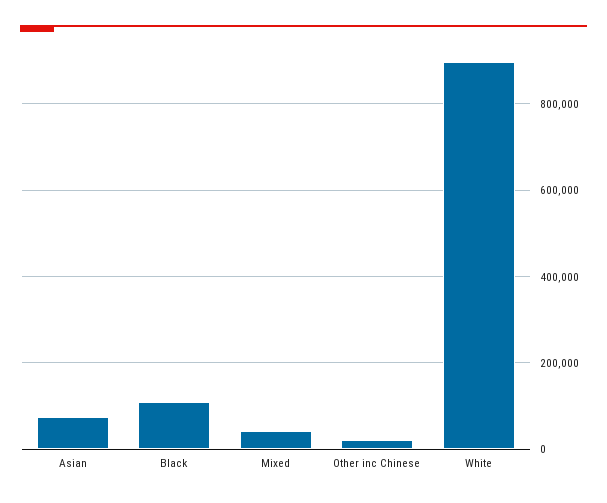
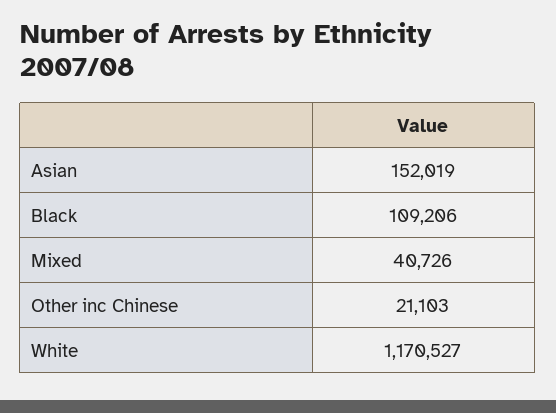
Asian: 80000 -> 152019
White: 900000 -> 1170527

